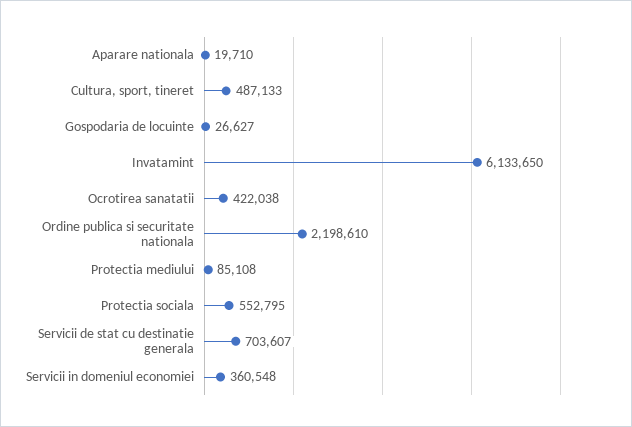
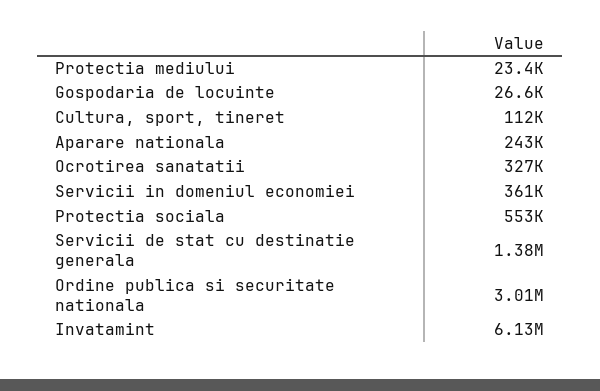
Aparare nationala: 19710 -> 243000
Cultura, sport, tineret: 487133 -> 112000
Ocrotirea sanatatii: 422038 -> 327000
Ordine publica si securitate nationala: 2198610 -> 3010000
Protectia mediului: 85108 -> 23400
Servicii de stat cu destinatie generala: 703607 -> 1380000

